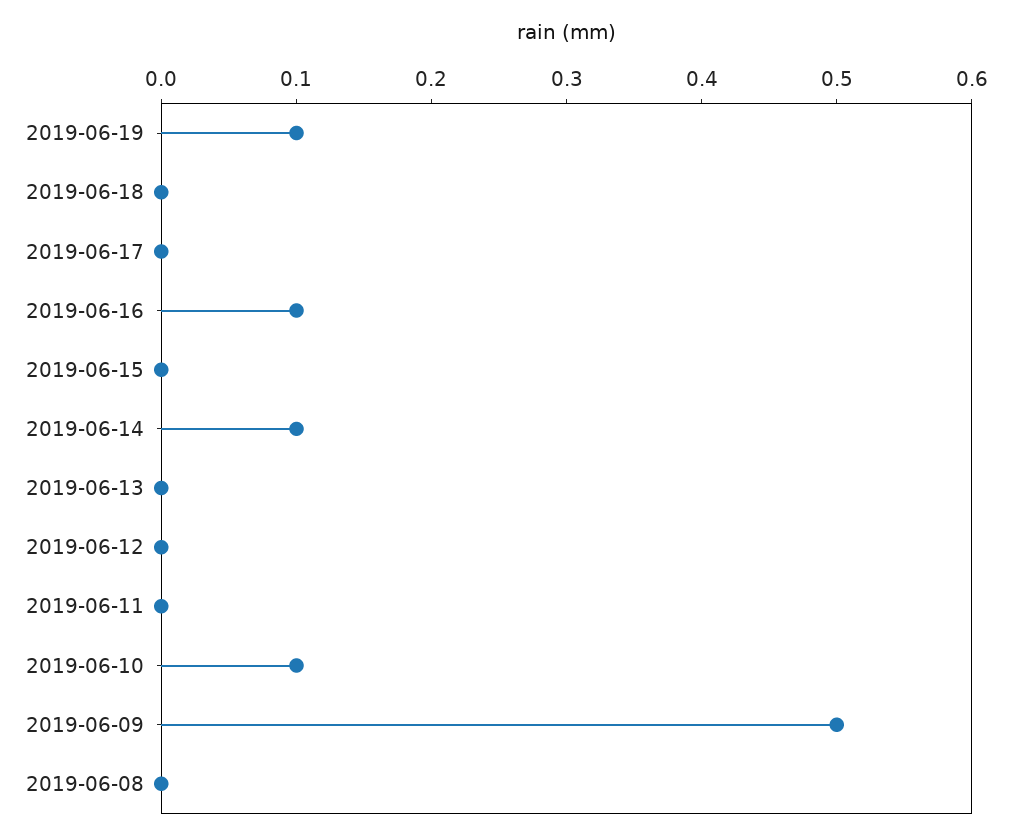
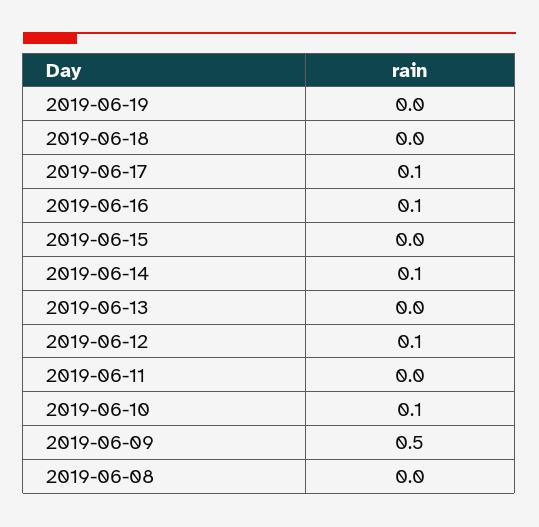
2019-06-19: 0.1 -> 0
2019-06-17: 0 -> 0.1
2019-06-12: 0 -> 0.1

